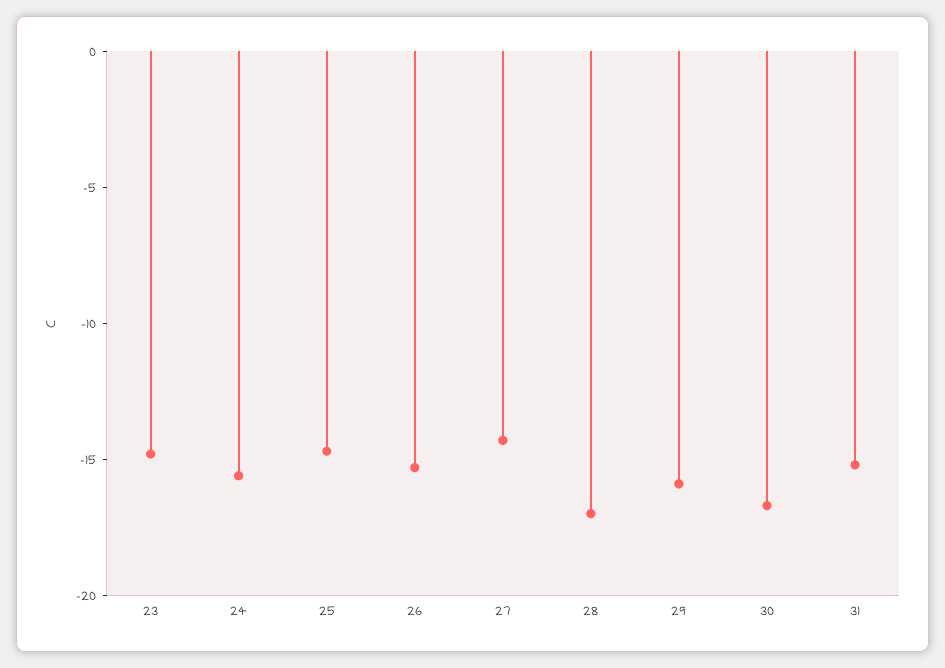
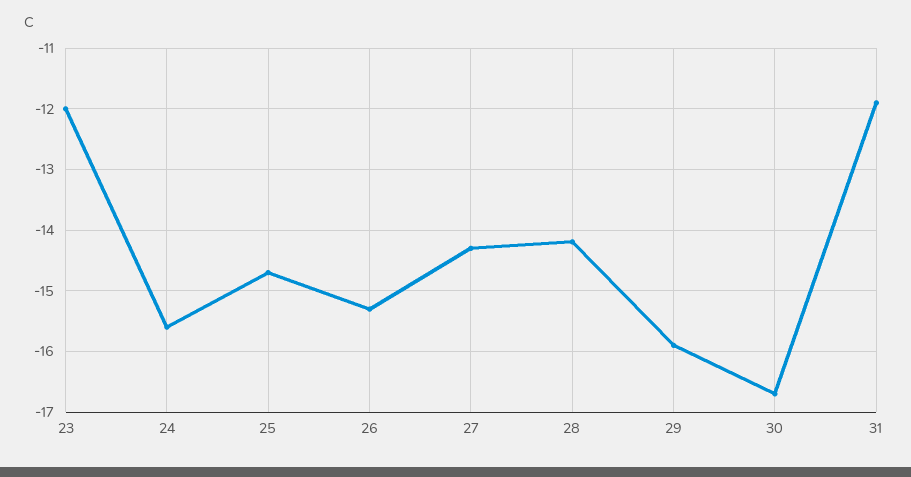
23: -15 -> -12
28: -17 -> -14.2
31: -15 -> -11.9

